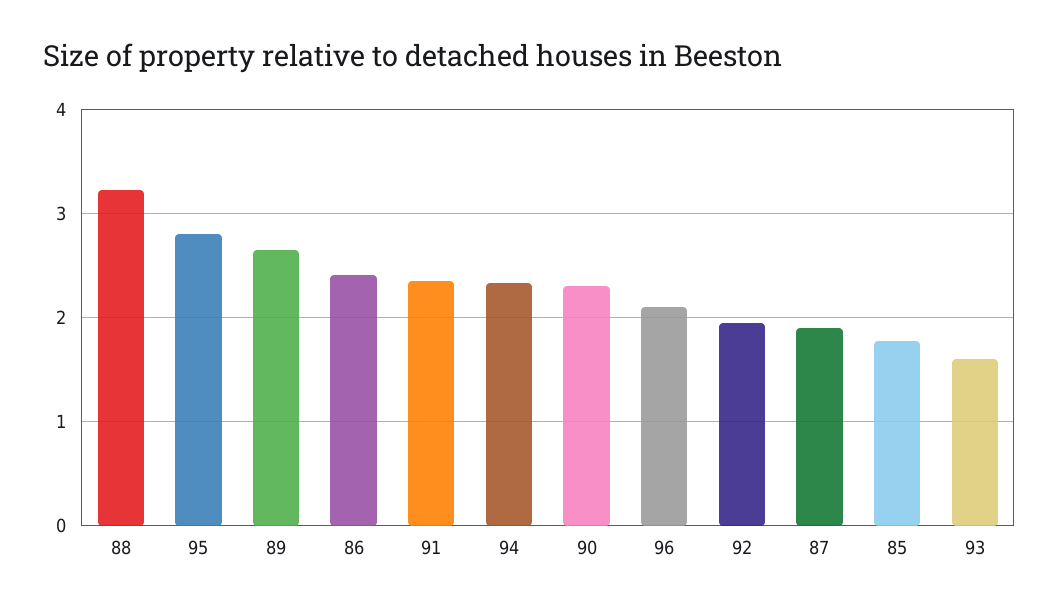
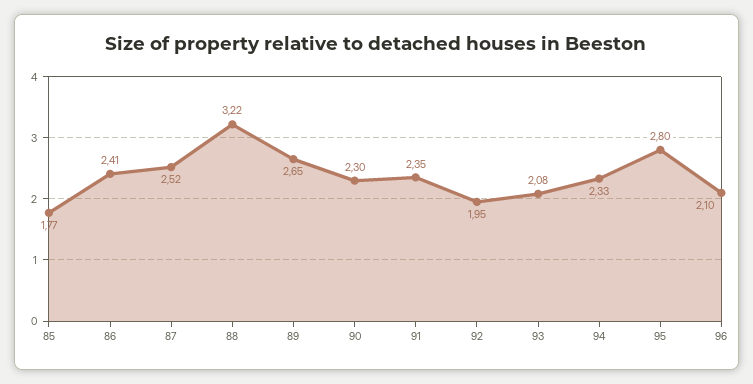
87: 1.9 -> 2.52
93: 1.6 -> 2.08

